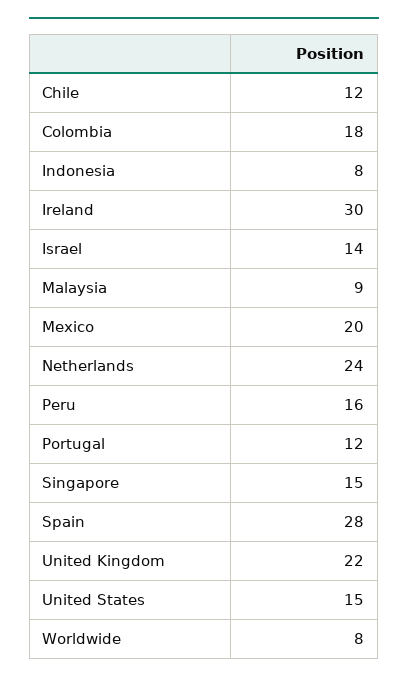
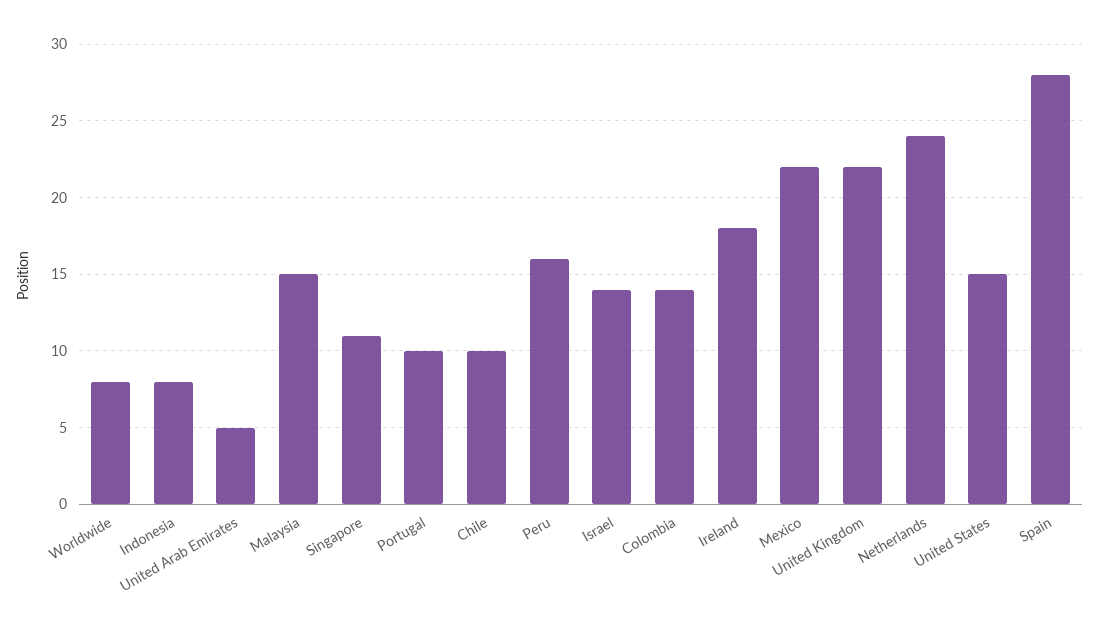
Chile: 12 -> 10
Colombia: 18 -> 14
Ireland: 30 -> 18
Malaysia: 9 -> 15
Mexico: 20 -> 22
Portugal: 12 -> 10
Singapore: 15 -> 11
United Arab Emirates: none -> 5

